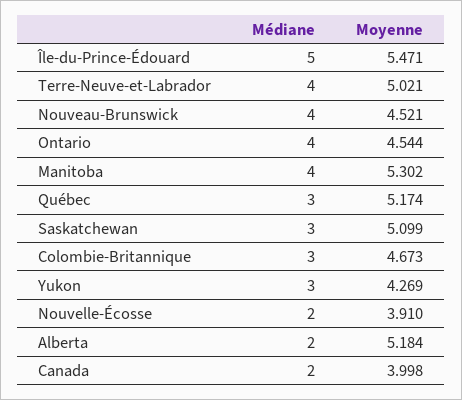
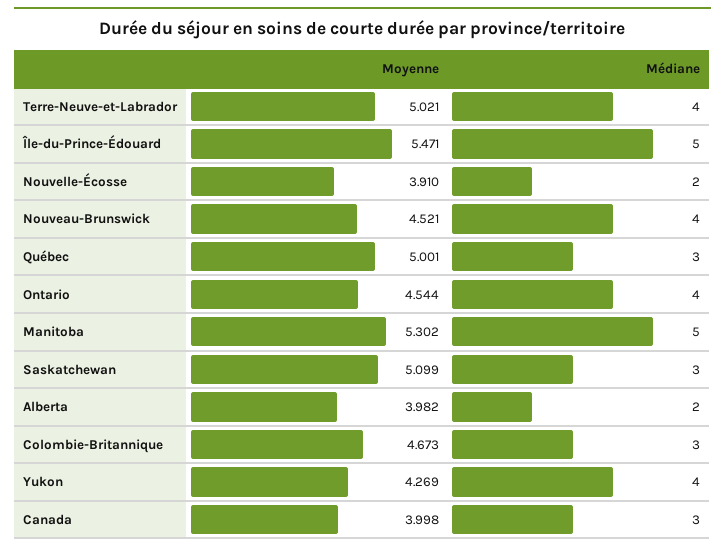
Médiane, Manitoba: 4 -> 5
Moyenne, Québec: 5.174 -> 5.001
Médiane, Yukon: 3 -> 4
Moyenne, Alberta: 5.184 -> 3.982
Médiane, Canada: 2 -> 3

